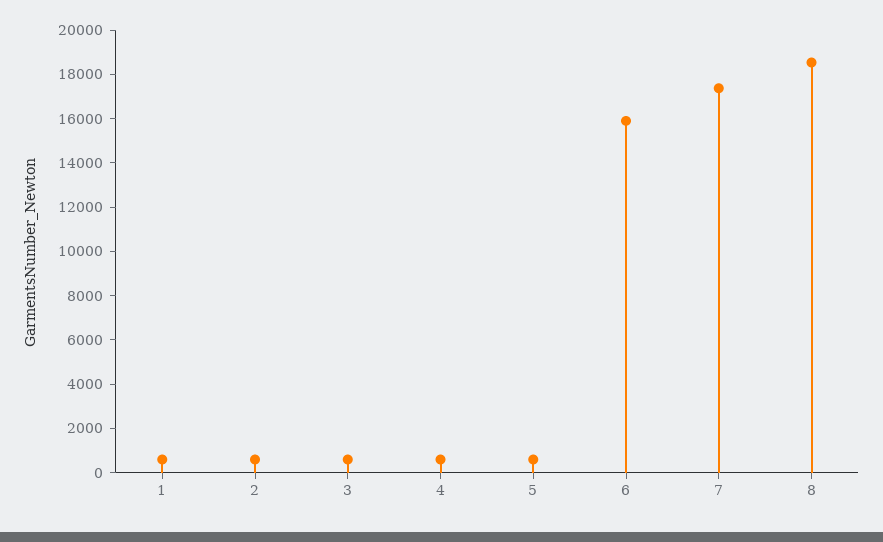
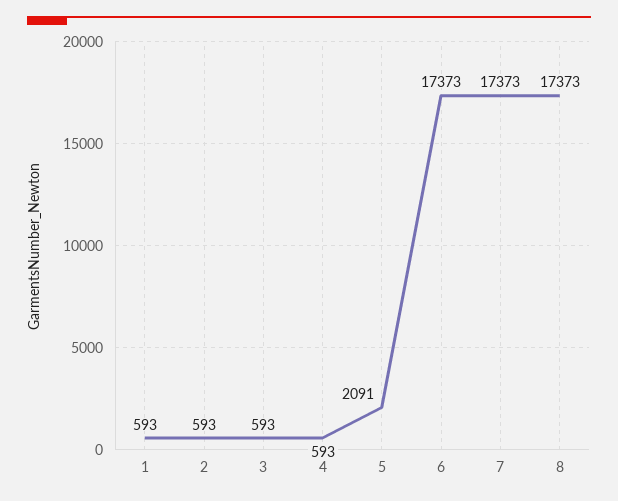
5: 500 -> 2091
6: 16000 -> 17373
8: 18500 -> 17373

